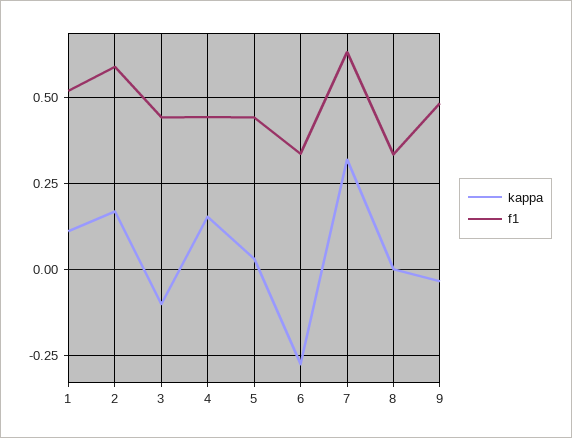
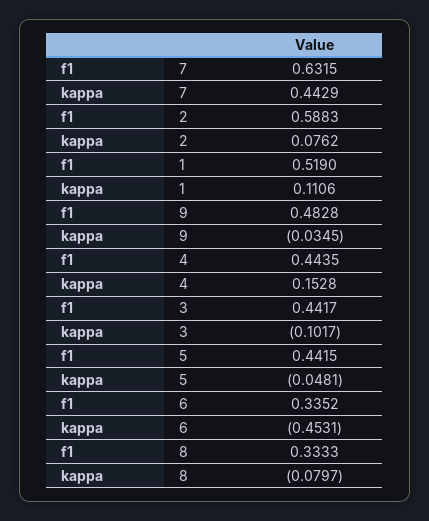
kappa, 2: 0.175 -> 0.0762
kappa, 5: 0.025 -> -0.0481
kappa, 6: -0.275 -> -0.4531
kappa, 7: 0.325 -> 0.4429
kappa, 8: 0 -> -0.0797

